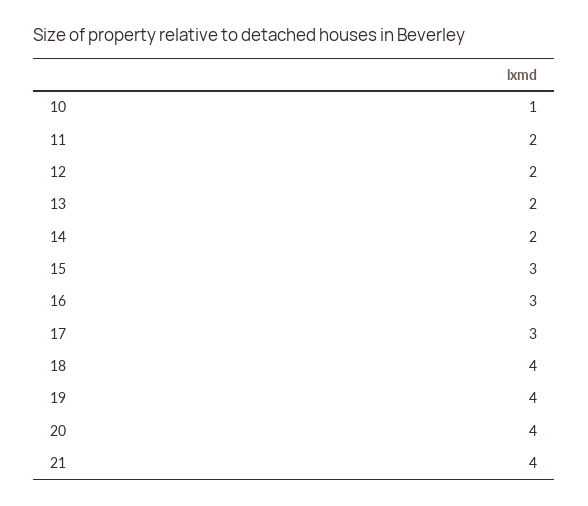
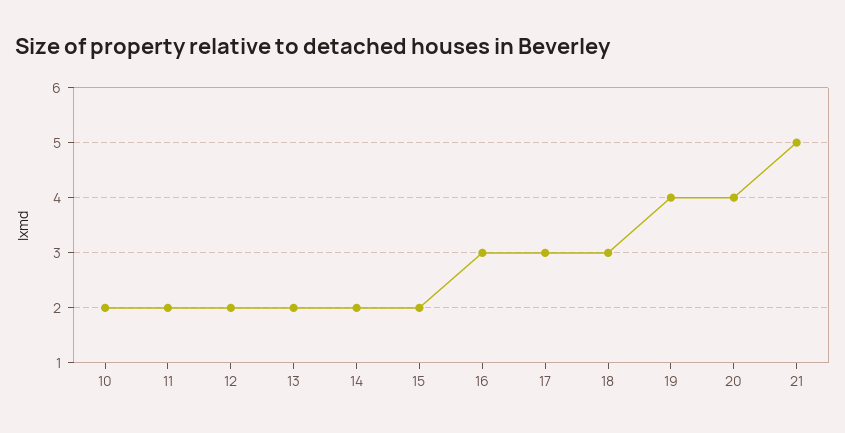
10: 1 -> 2
15: 3 -> 2
18: 4 -> 3
21: 4 -> 5

